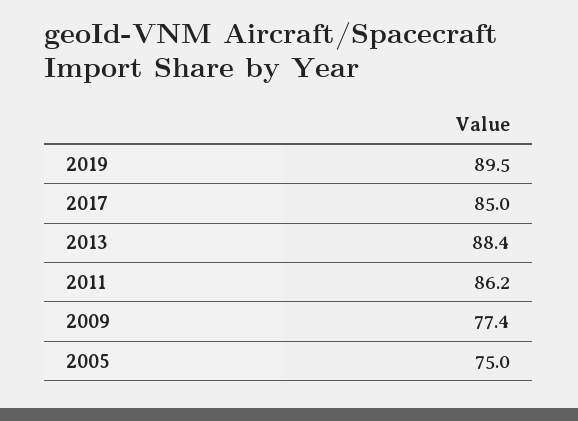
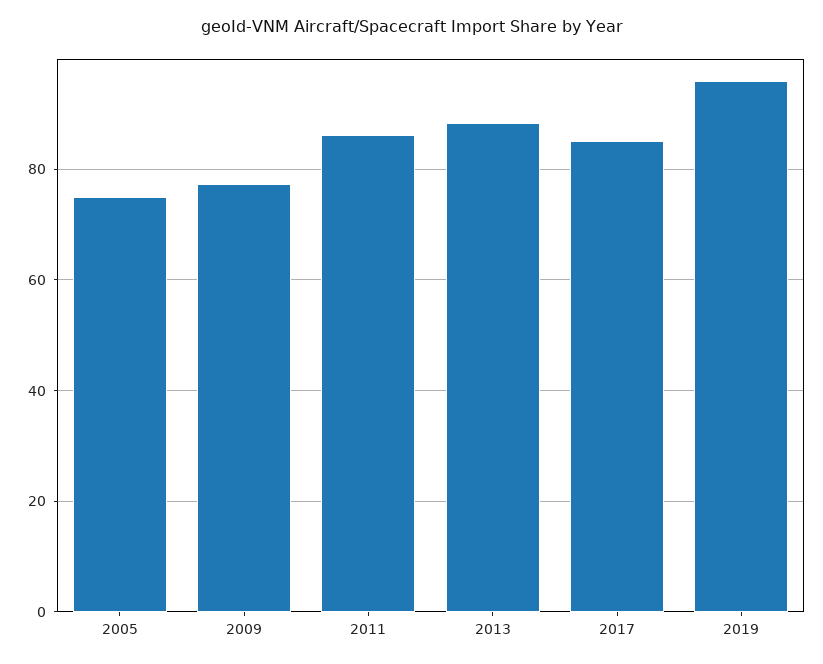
2019: 89.5 -> 96

